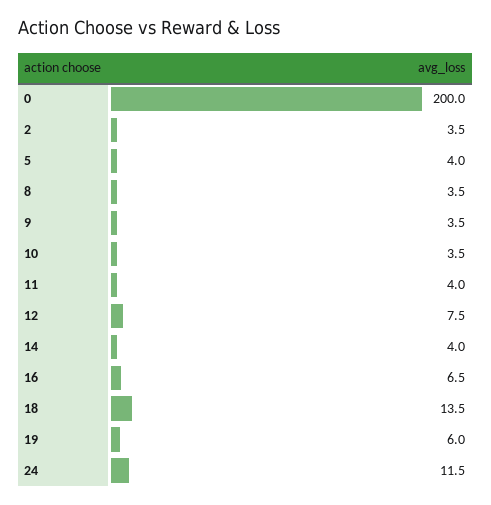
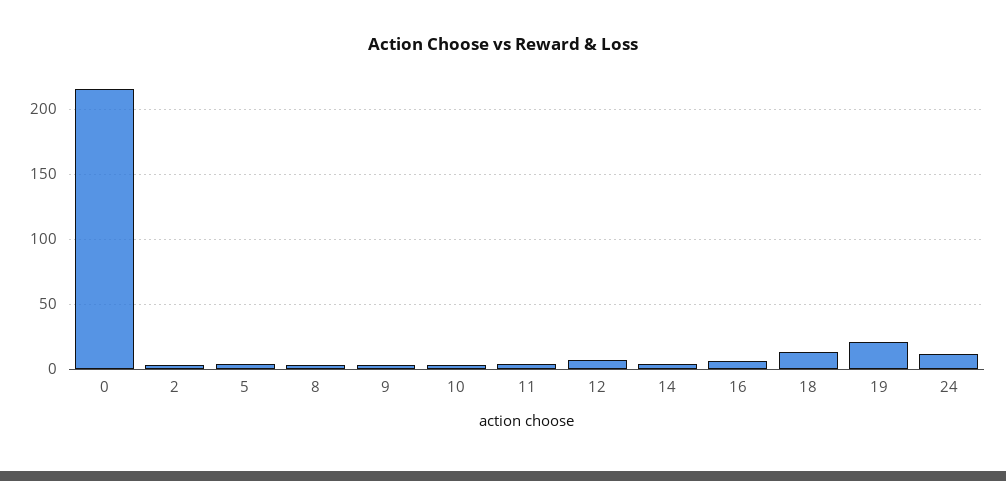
0: 200 -> 215
19: 6 -> 20

